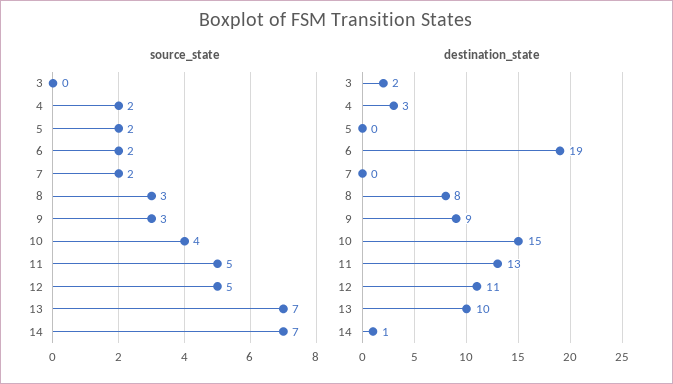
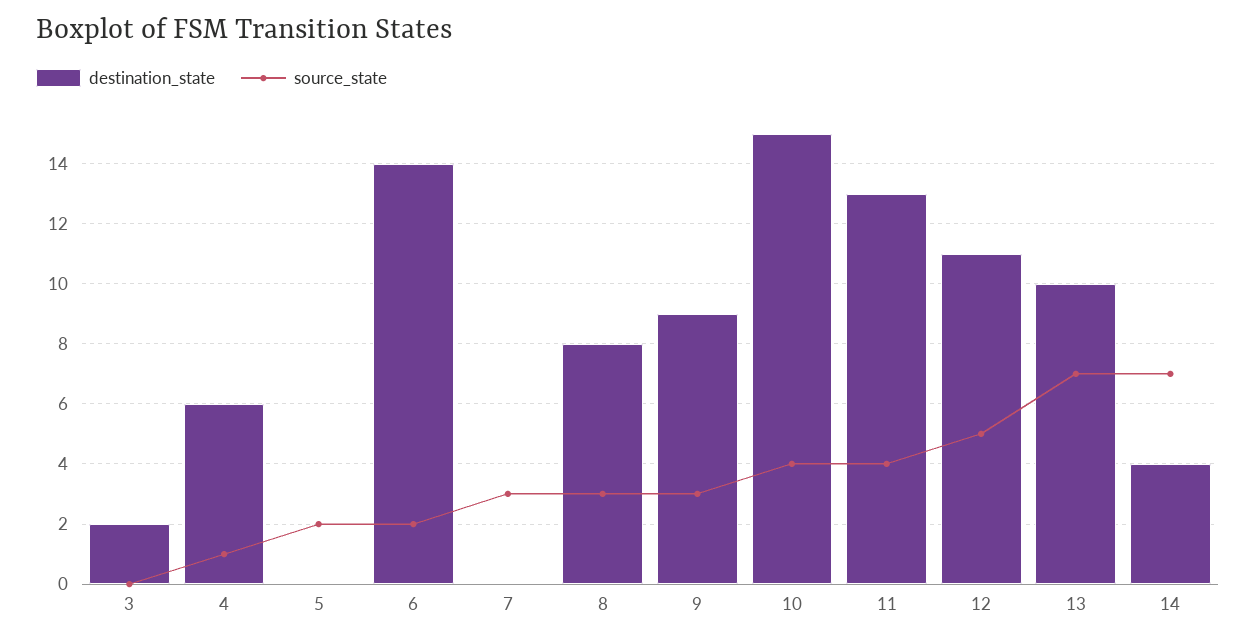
source_state, 4: 2 -> 1
source_state, 7: 2 -> 3
source_state, 11: 5 -> 4
destination_state, 4: 3 -> 6
destination_state, 6: 19 -> 14
destination_state, 14: 1 -> 4

